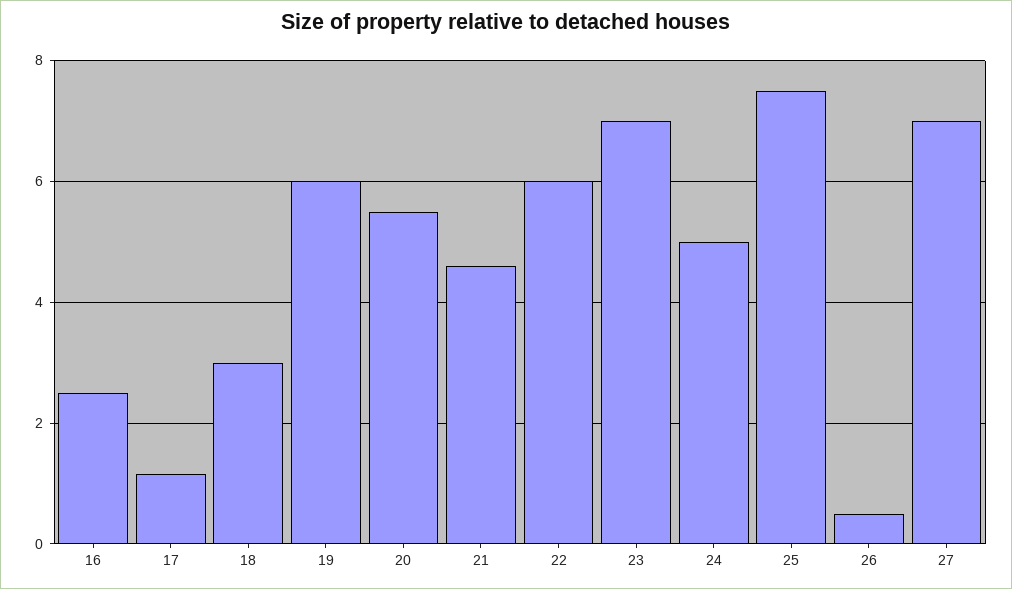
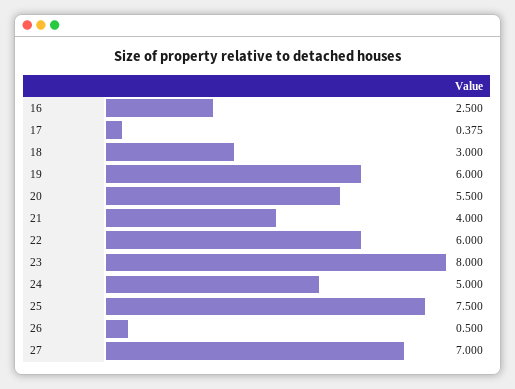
17: 1.2 -> 0.375
21: 4.6 -> 4
23: 7 -> 8

